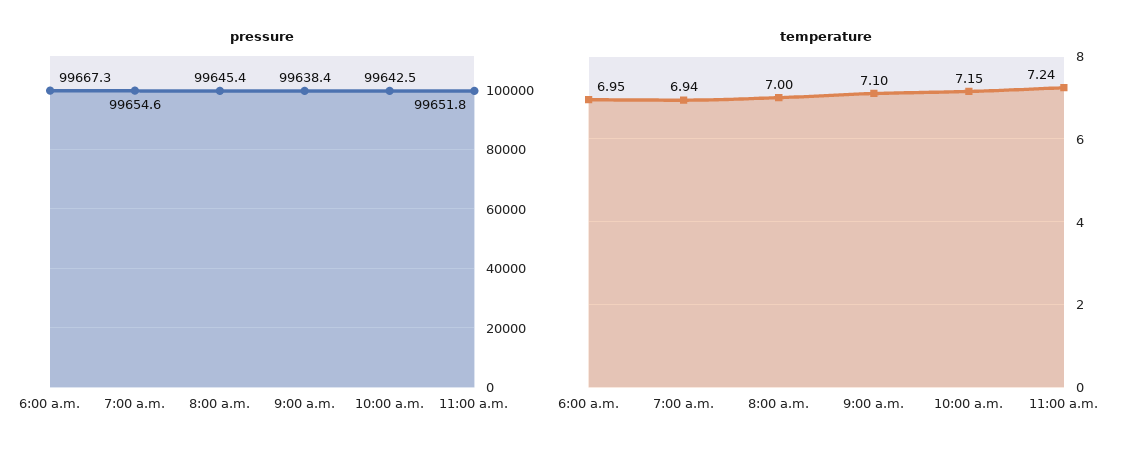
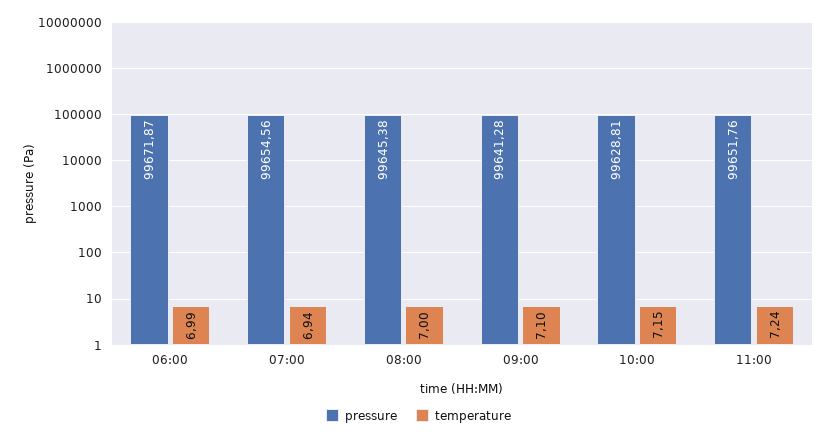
pressure, 6:00 a.m.: 99667.3 -> 99671.87
pressure, 9:00 a.m.: 99638.4 -> 99641.28
pressure, 10:00 a.m.: 99642.5 -> 99628.81
temperature, 6:00 a.m.: 6.95 -> 6.99

